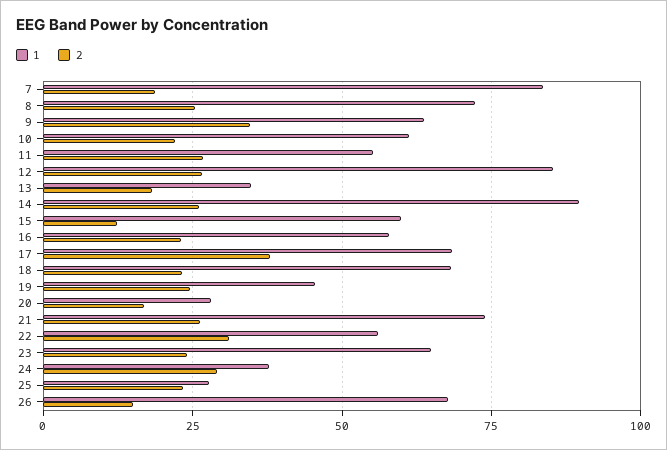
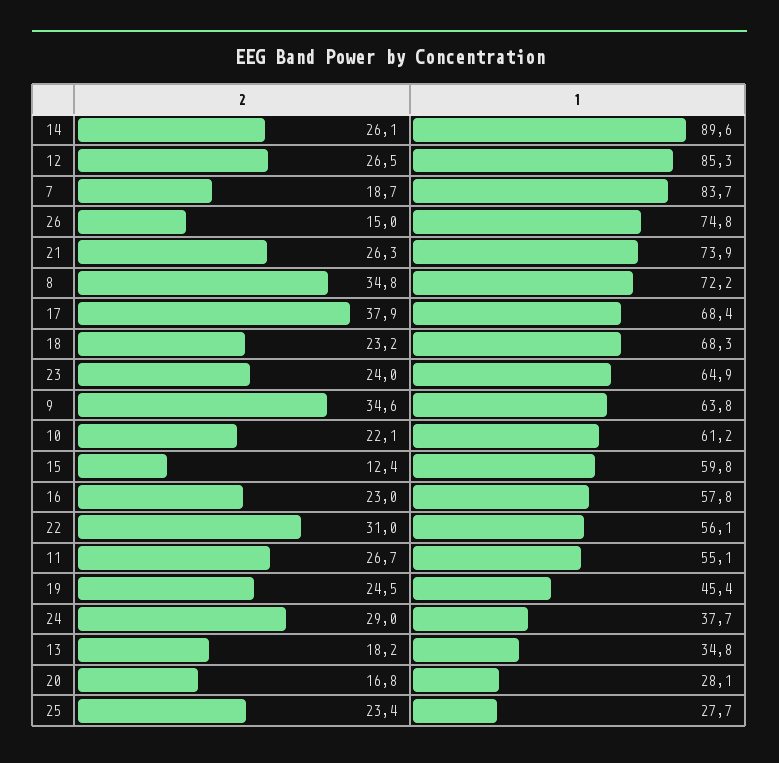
2, 8: 25 -> 34.8
1, 26: 67.5 -> 74.8

